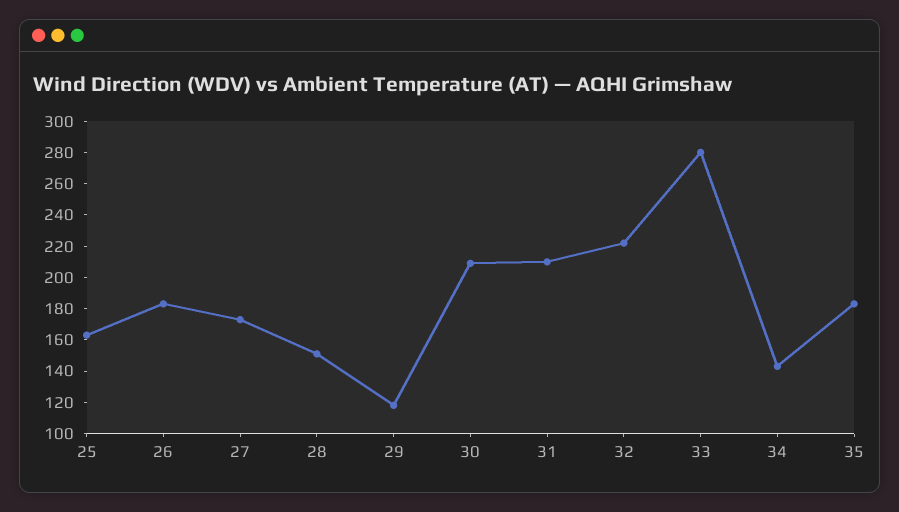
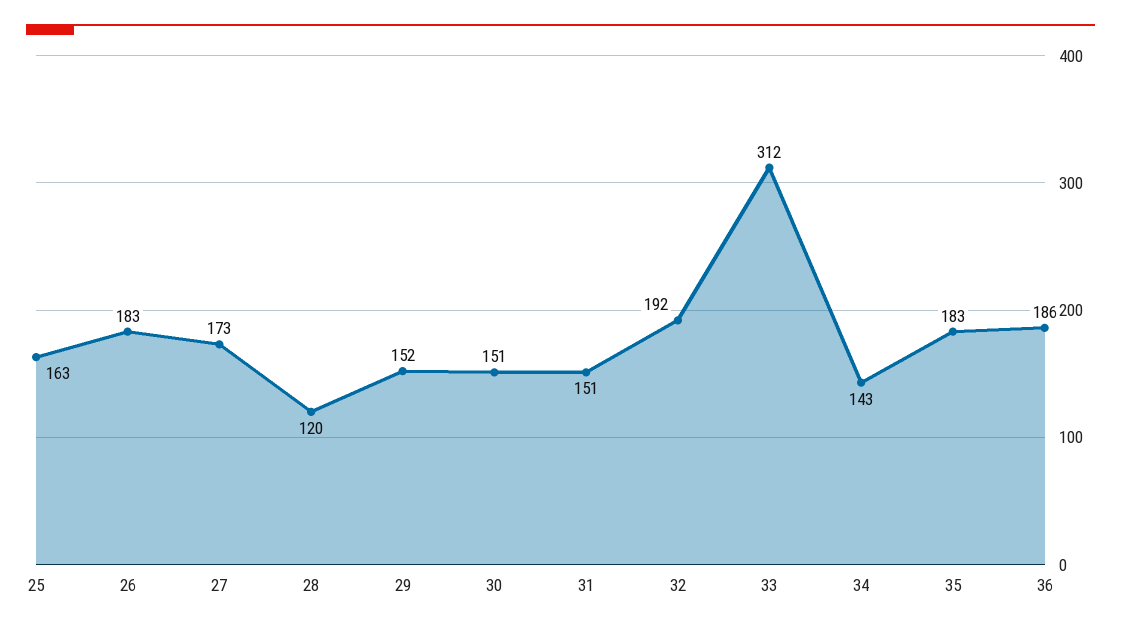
28: 150 -> 120
29: 120 -> 152
30: 210 -> 151
31: 210 -> 151
32: 220 -> 192
33: 280 -> 312
36: none -> 186

